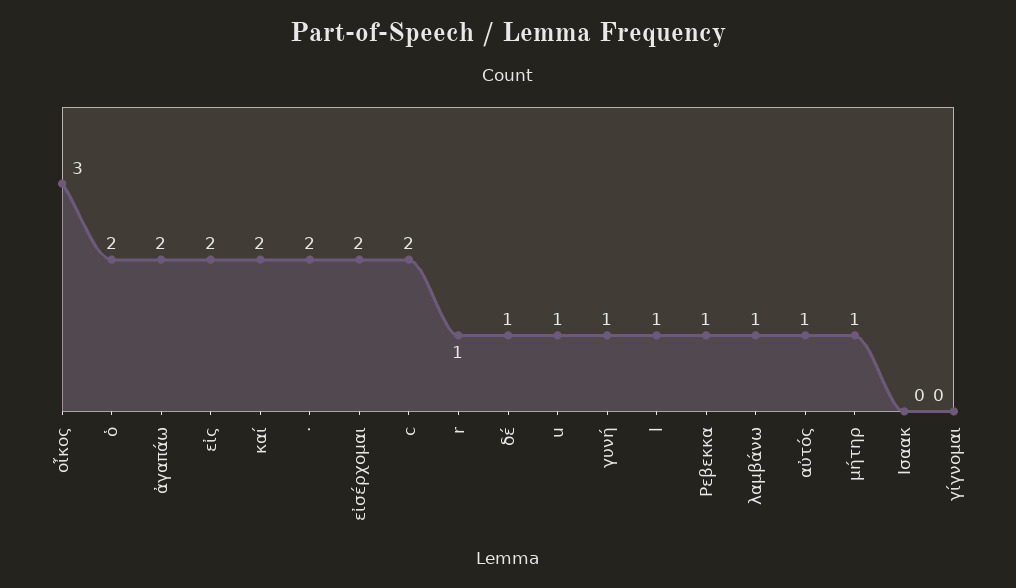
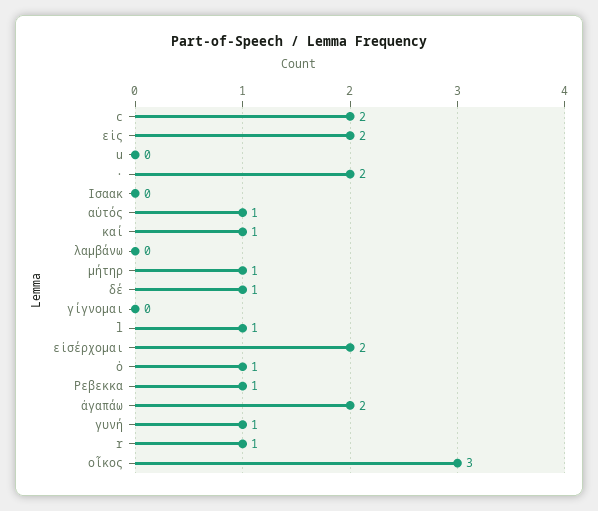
ὁ: 2 -> 1
καί: 2 -> 1
u: 1 -> 0
λαμβάνω: 1 -> 0

